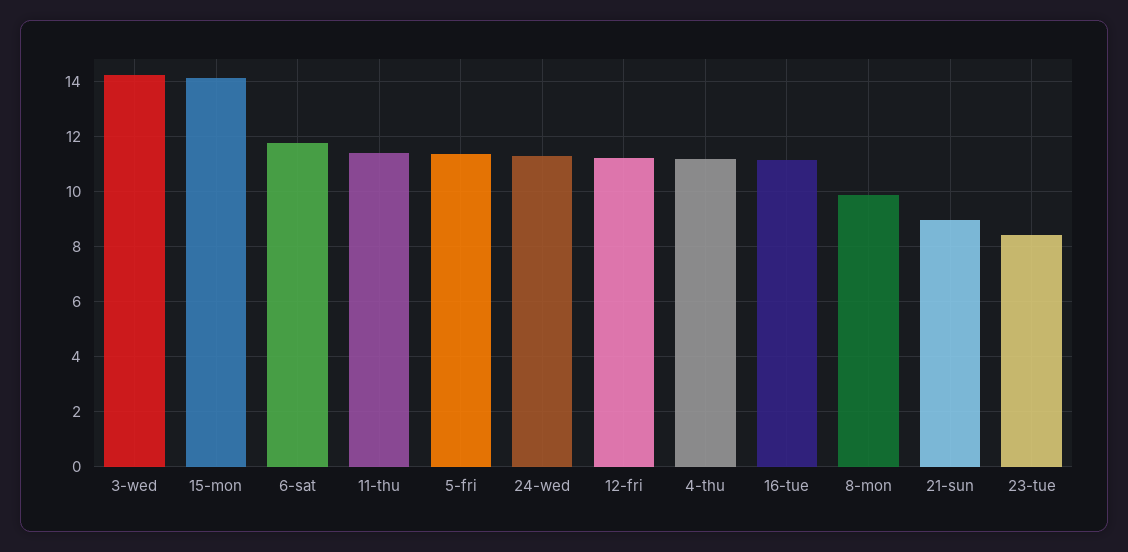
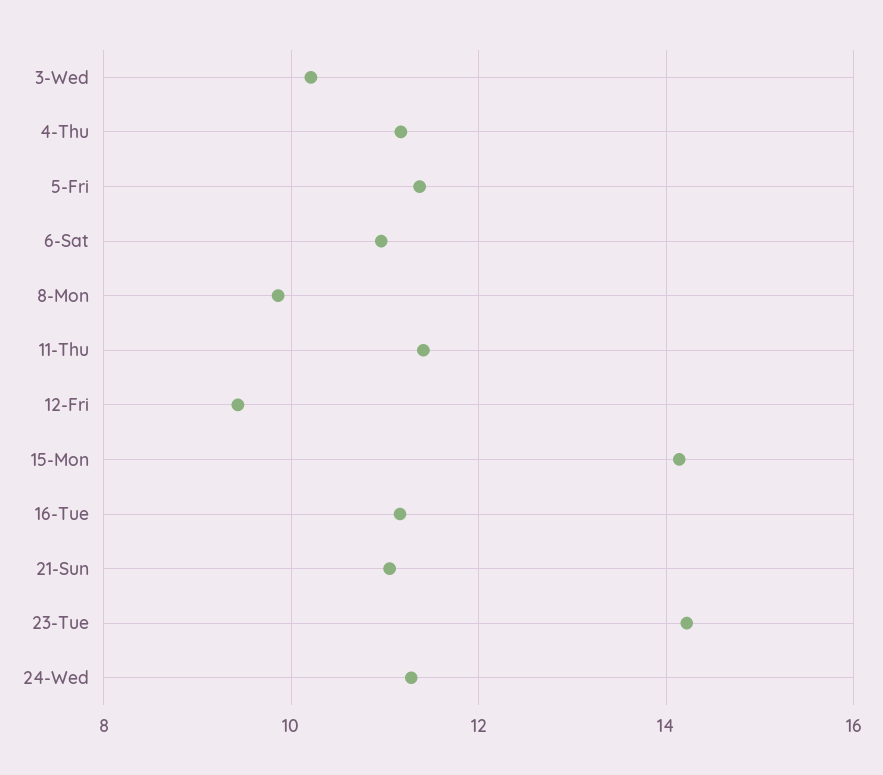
3-wed: 14.25 -> 10.2
6-sat: 11.75 -> 11
12-fri: 11.25 -> 9.4
21-sun: 9 -> 11
23-tue: 8.5 -> 14.2

